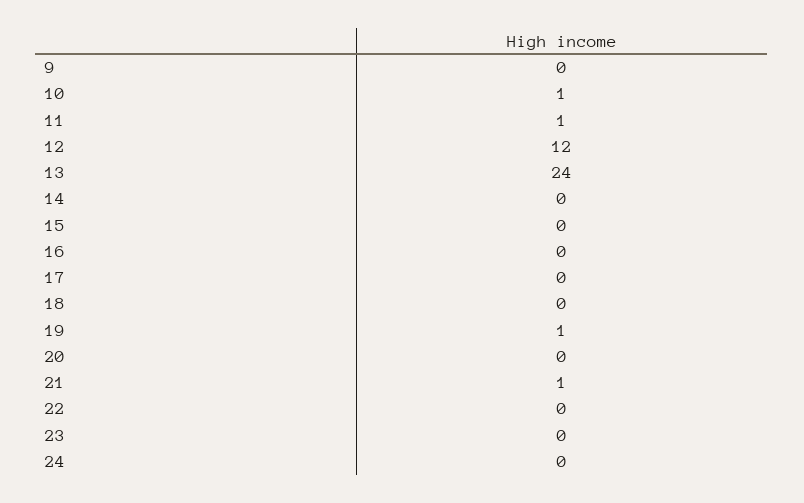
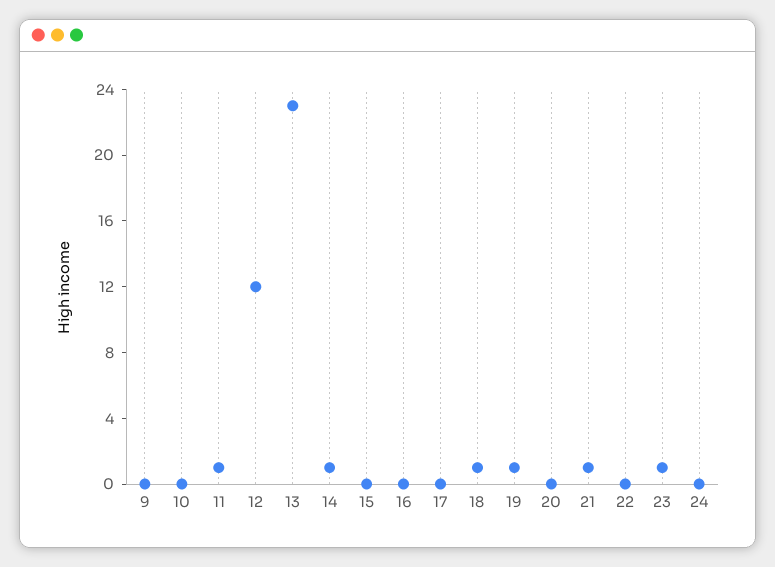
10: 1 -> 0
13: 24 -> 23
14: 0 -> 1
18: 0 -> 1
23: 0 -> 1

